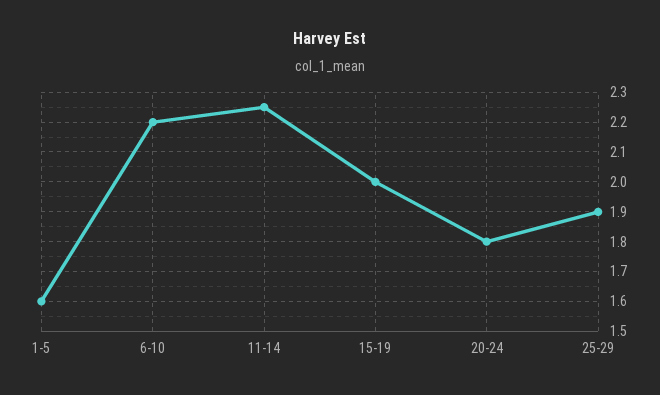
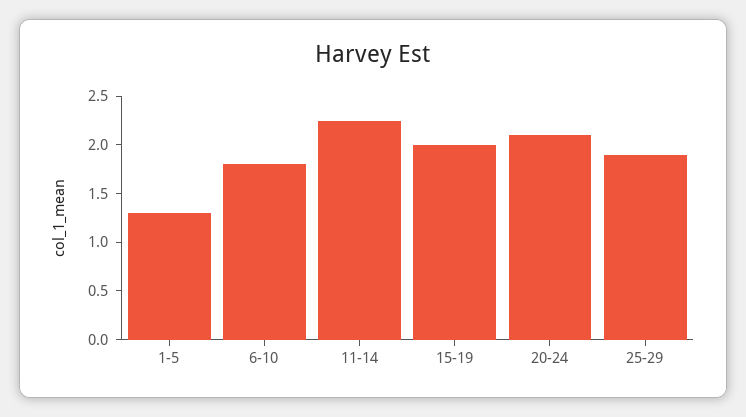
1-5: 1.6 -> 1.3
6-10: 2.2 -> 1.8
20-24: 1.8 -> 2.1

